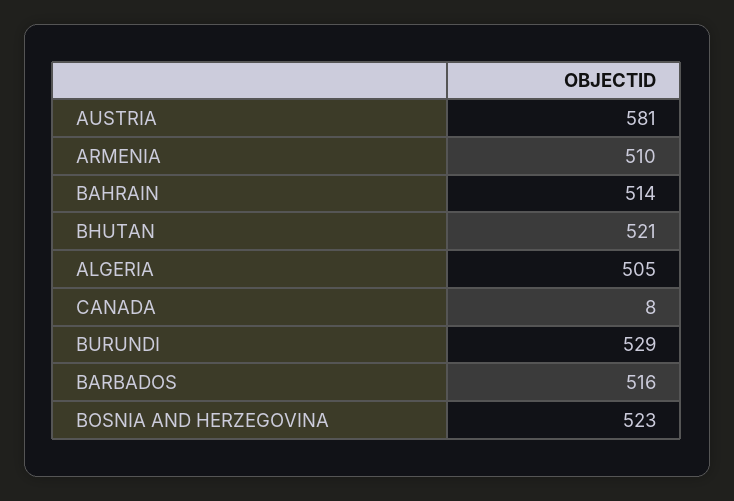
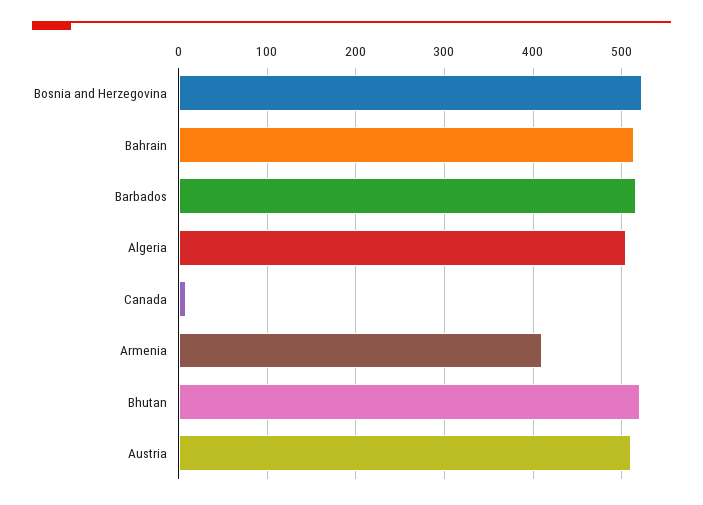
AUSTRIA: 581 -> 510
ARMENIA: 510 -> 410
BURUNDI: 529 -> none

